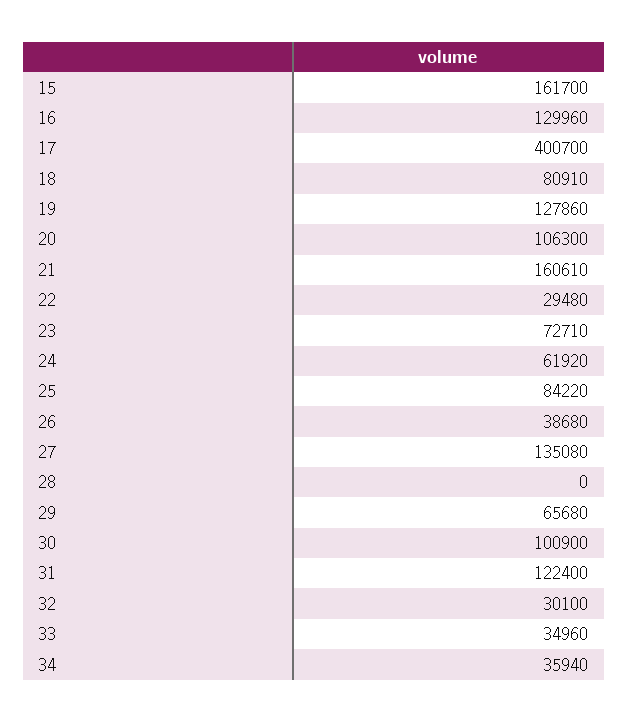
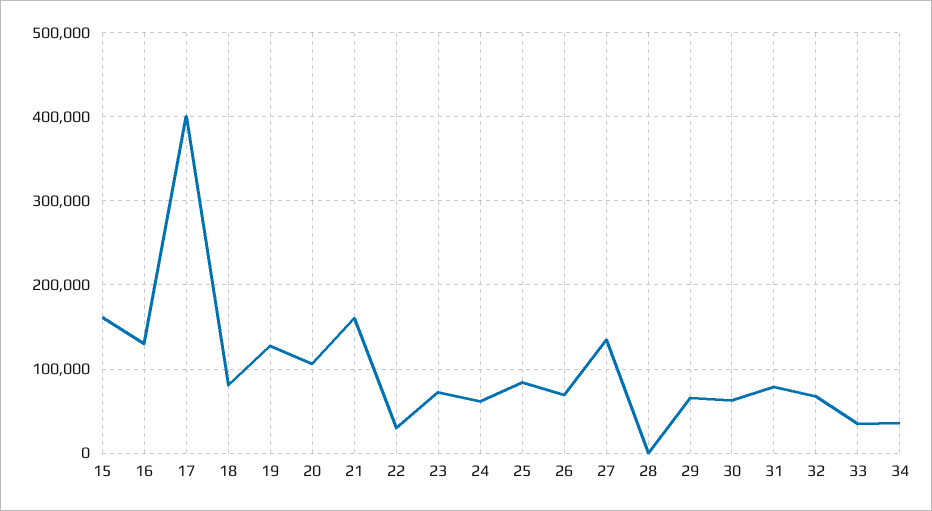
26: 38680 -> 70000
30: 100900 -> 60000
31: 122400 -> 80000
32: 30100 -> 70000

